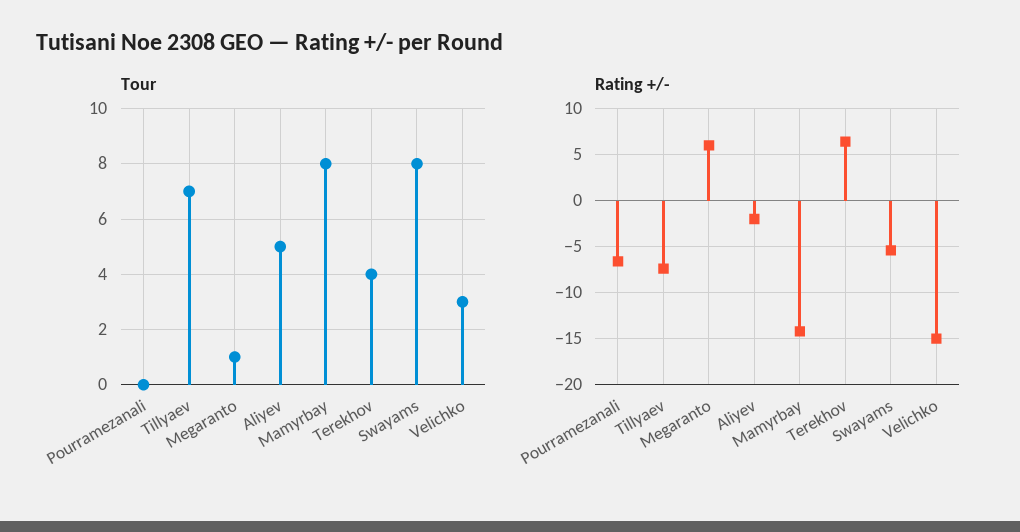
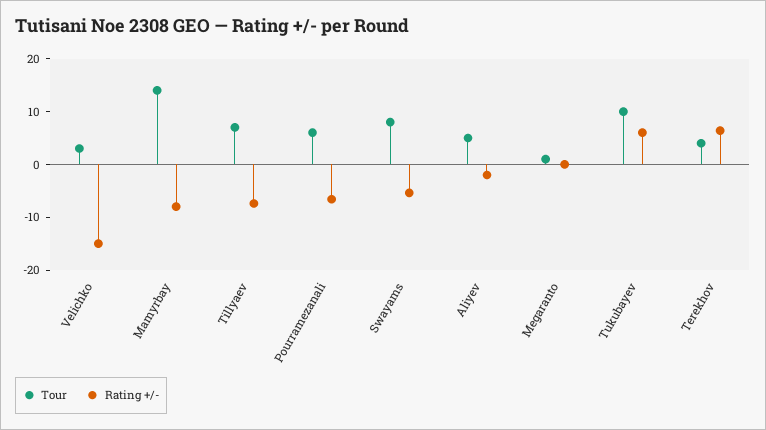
Tour, Pourramezanali: 0 -> 6
Tour, Mamyrbay: 8 -> 14
Rating +/-, Megaranto: 6 -> 0
Rating +/-, Mamyrbay: -14 -> -8
Tour, Tukubayev: none -> 10
Rating +/-, Tukubayev: none -> 6

